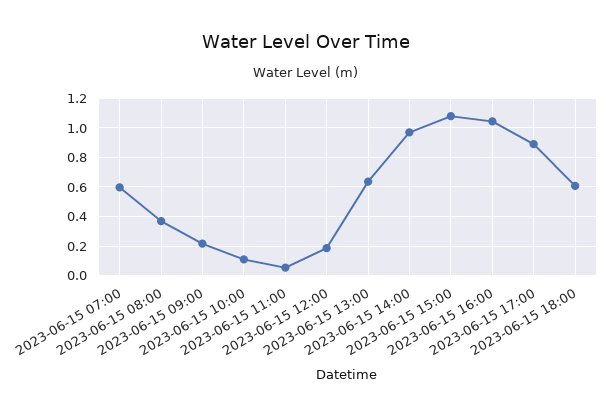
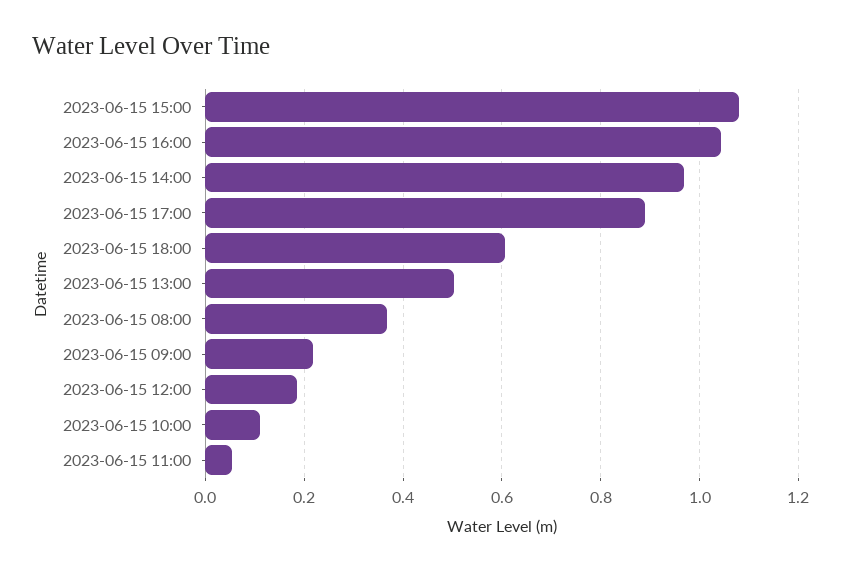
2023-06-15 07:00: 0.6 -> none
2023-06-15 13:00: 0.65 -> 0.5

